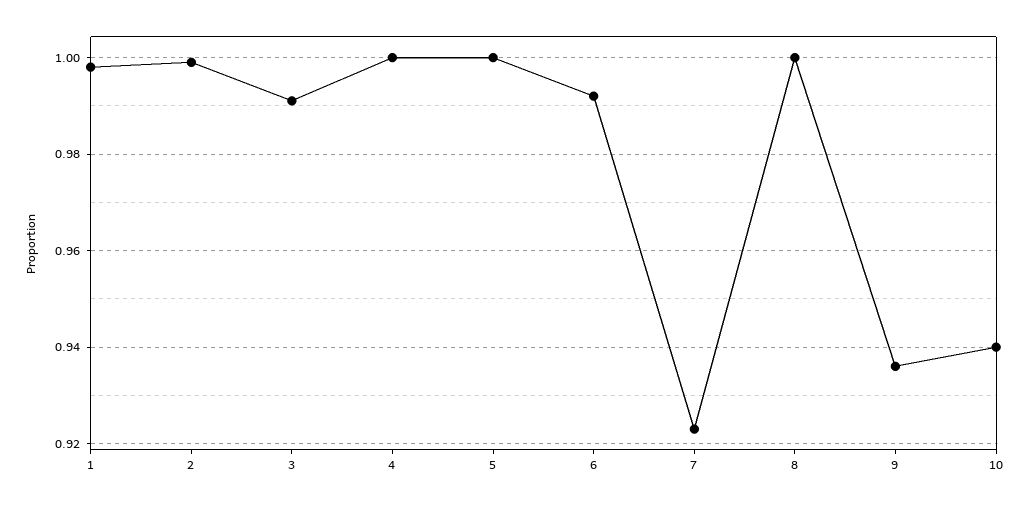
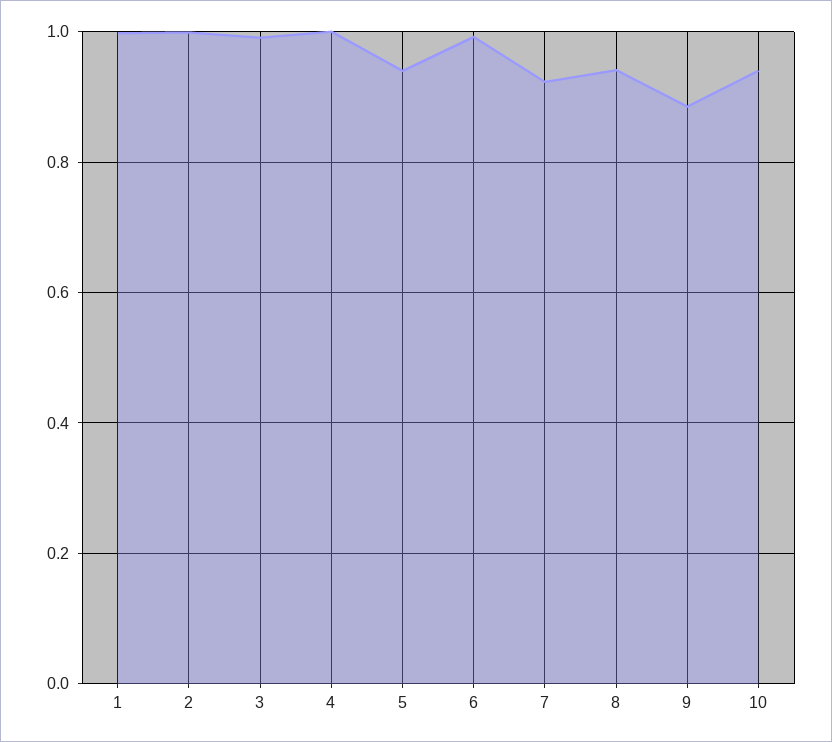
5: 1 -> 0.94
8: 1 -> 0.94
9: 0.935 -> 0.88

